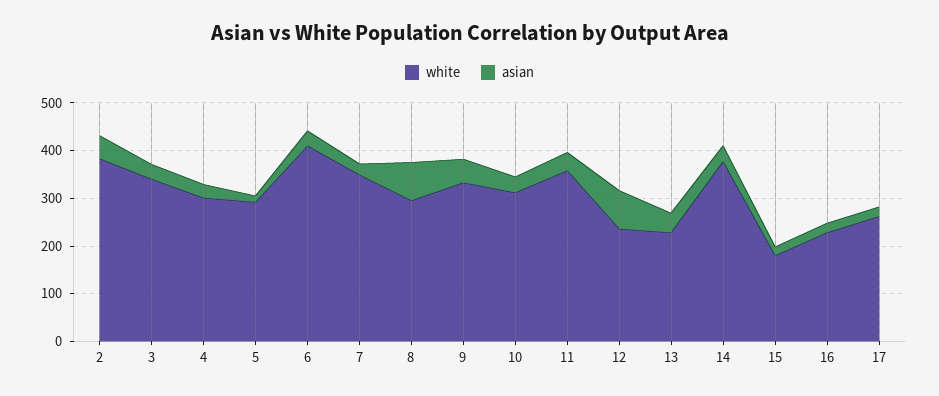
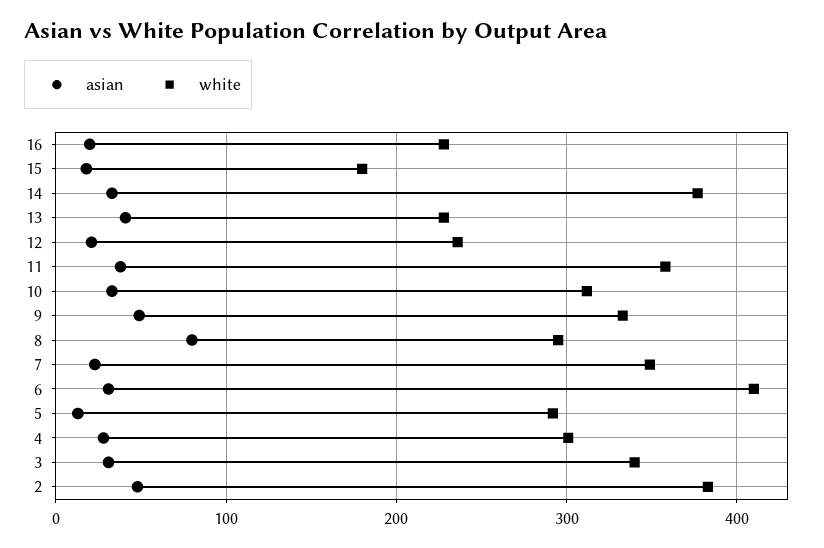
asian, 12: 80 -> 20
white, 17: 260 -> none
asian, 17: 20 -> none

